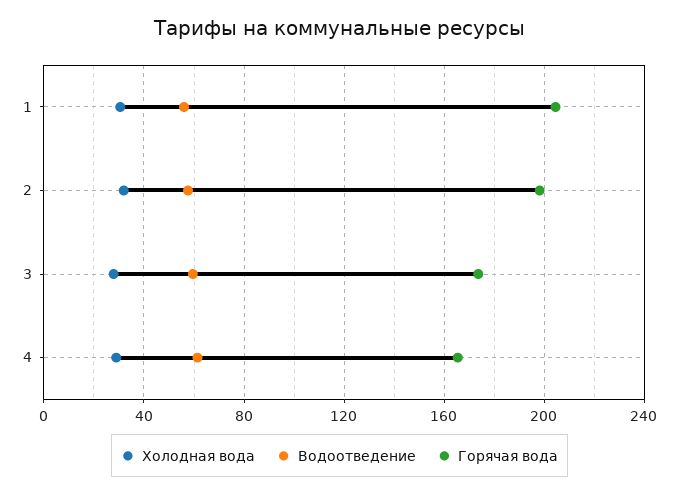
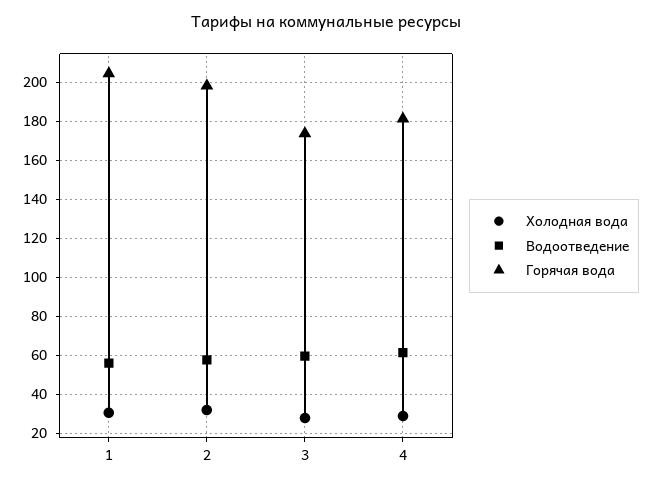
Горячая вода, 4: 165 -> 180

